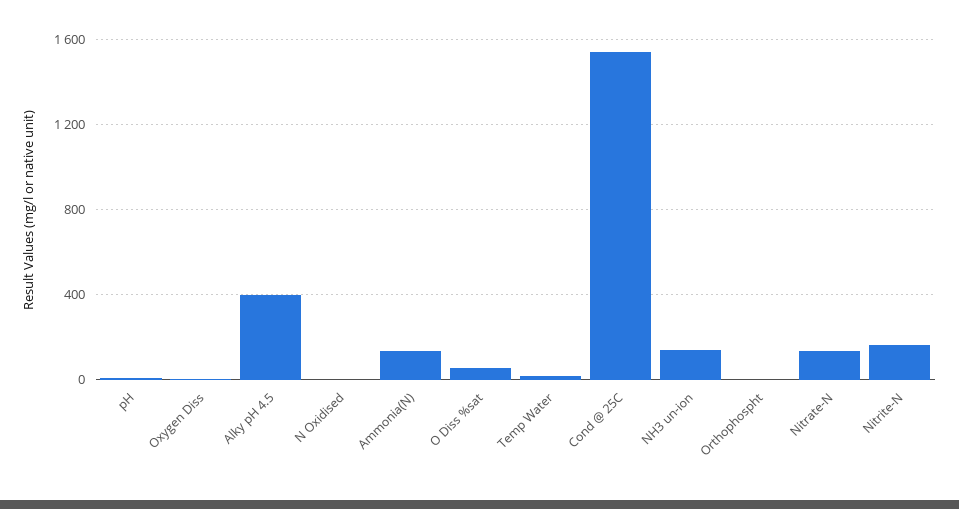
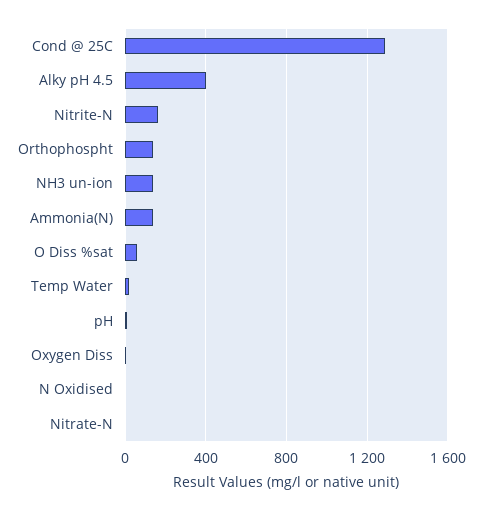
Cond @ 25C: 1550 -> 1300
Orthophospht: 0 -> 150
Nitrate-N: 150 -> 0

